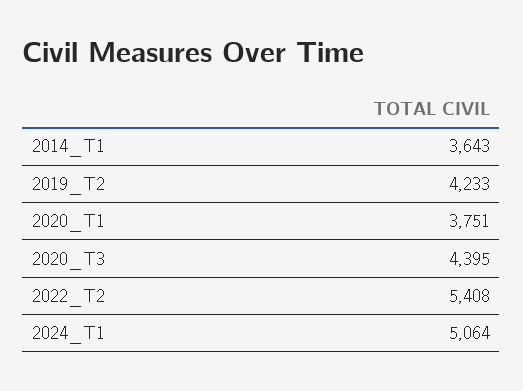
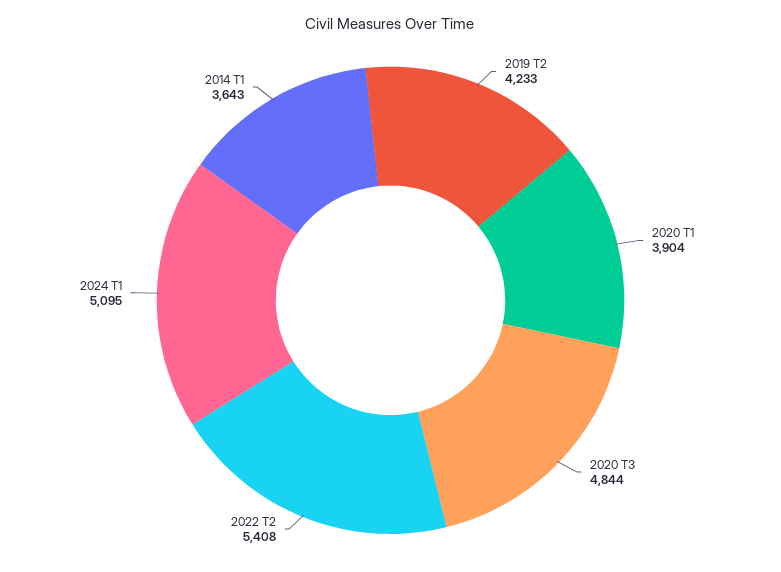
2020_T1: 3751 -> 3904
2020_T3: 4395 -> 4844
2024_T1: 5064 -> 5095

